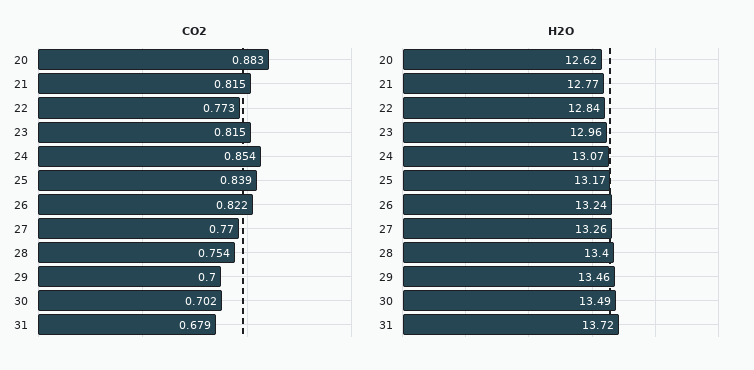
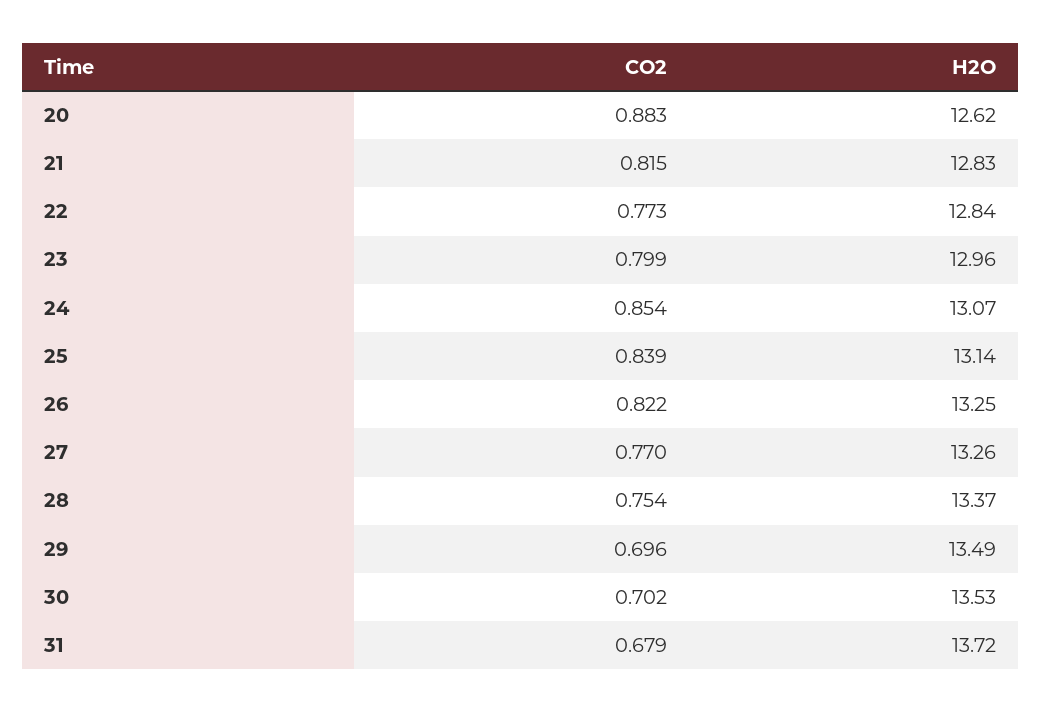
CO2, 23: 0.815 -> 0.799
CO2, 29: 0.7 -> 0.696
H2O, 21: 12.77 -> 12.83
H2O, 25: 13.17 -> 13.14
H2O, 26: 13.24 -> 13.25
H2O, 28: 13.4 -> 13.37
H2O, 29: 13.46 -> 13.49
H2O, 30: 13.49 -> 13.53

